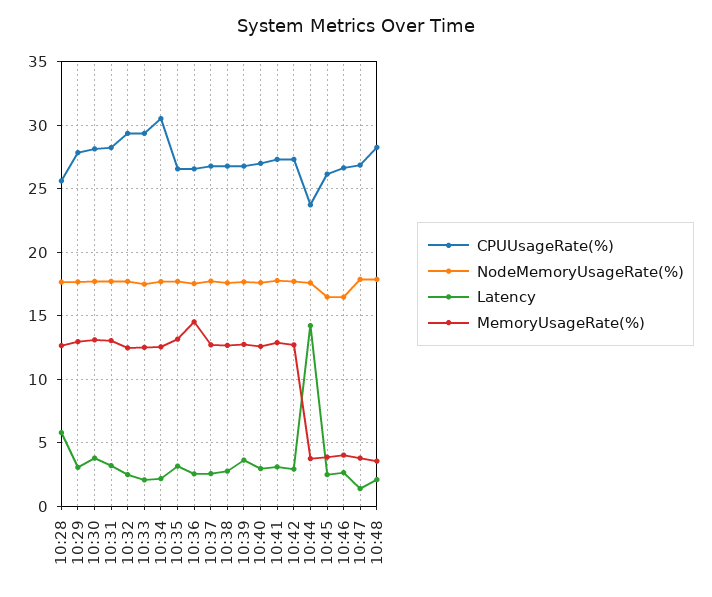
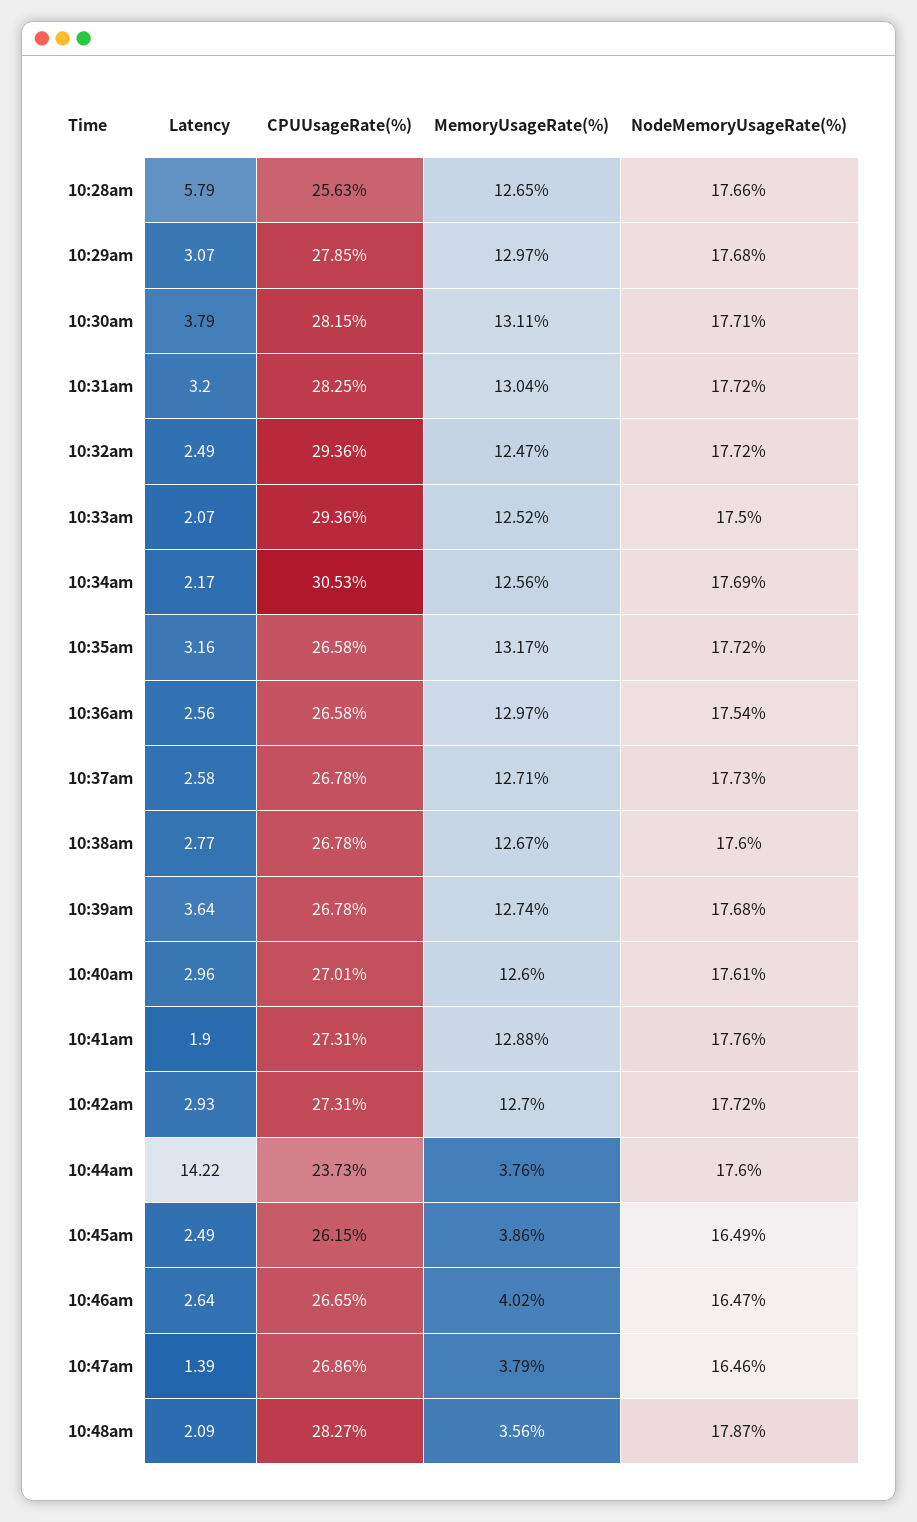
MemoryUsageRate(%), 10:36: 14.5 -> 12.97
Latency, 10:41: 3 -> 1.9
NodeMemoryUsageRate(%), 10:47: 18 -> 16.46

